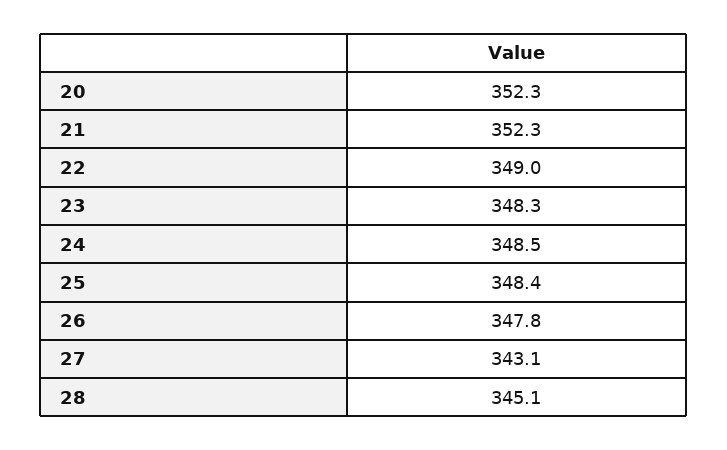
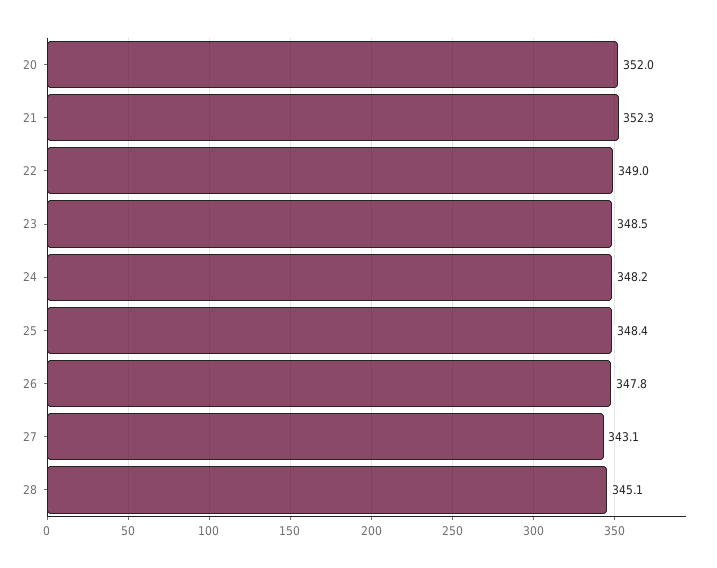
20: 352.3 -> 352
23: 348.3 -> 348.5
24: 348.5 -> 348.2

